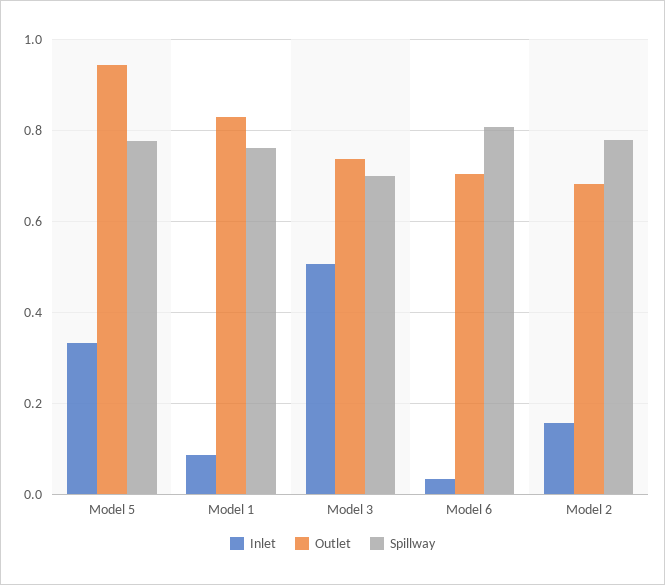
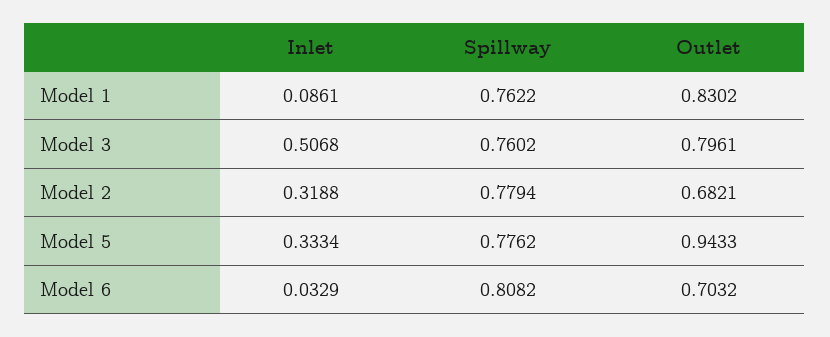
Outlet, Model 3: 0.74 -> 0.7961
Spillway, Model 3: 0.7 -> 0.7602
Inlet, Model 2: 0.16 -> 0.3188

